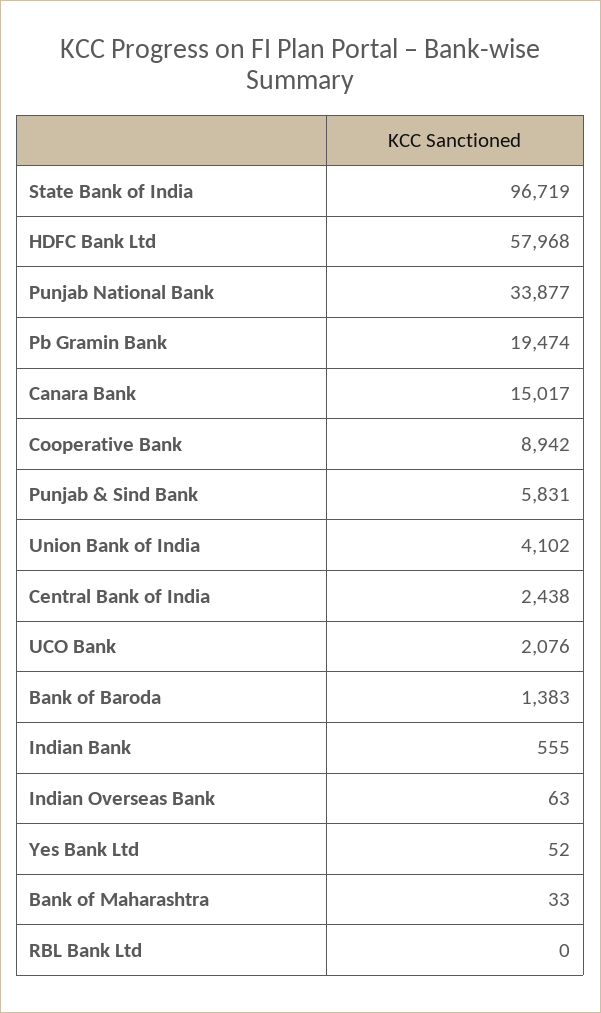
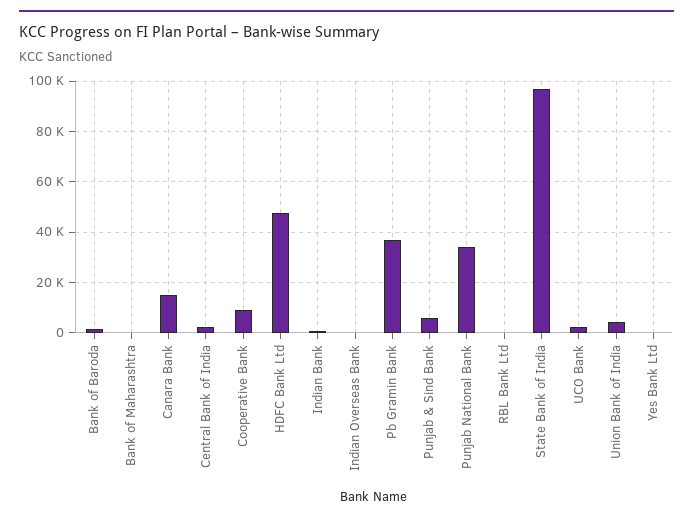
HDFC Bank Ltd: 57968 -> 47500
Pb Gramin Bank: 19474 -> 37500

